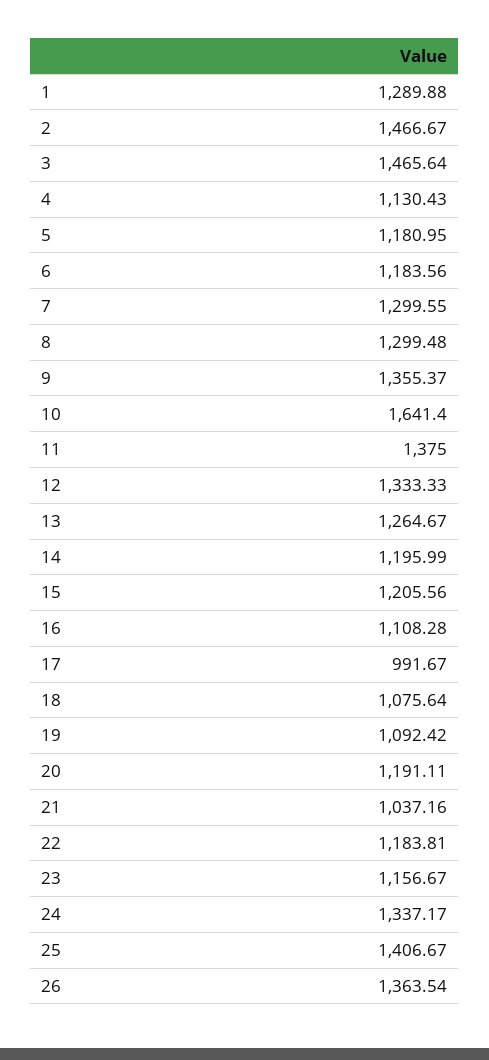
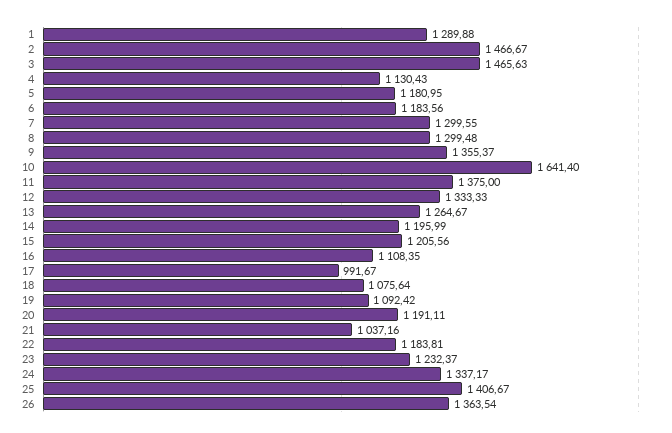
3: 1465.64 -> 1465.63
16: 1108.28 -> 1108.35
23: 1156.67 -> 1232.37

